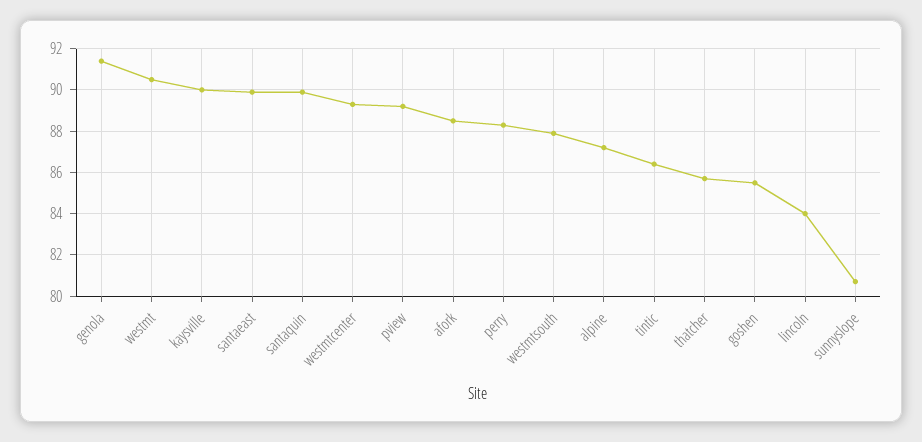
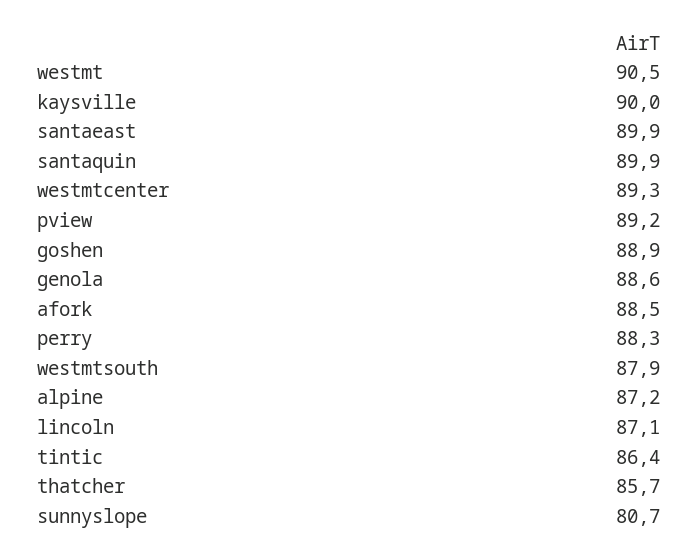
genola: 91.5 -> 88.6
goshen: 85.5 -> 88.9
lincoln: 84 -> 87.1

